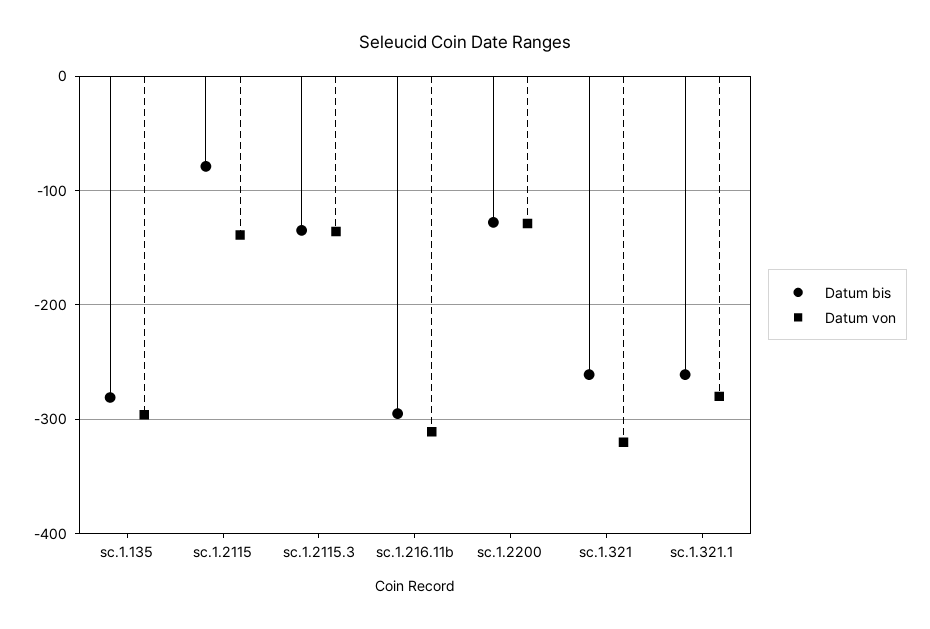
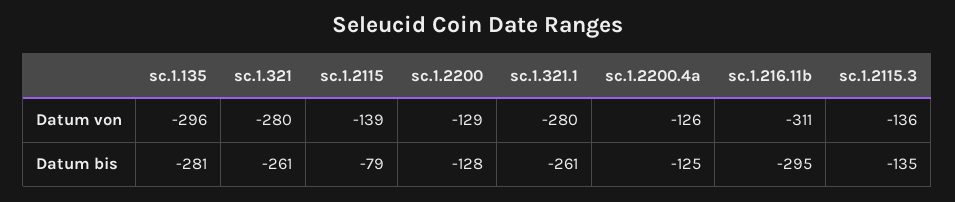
Datum von, sc.1.321: -320 -> -280
Datum von, sc.1.2200.4a: none -> -126
Datum bis, sc.1.2200.4a: none -> -125

